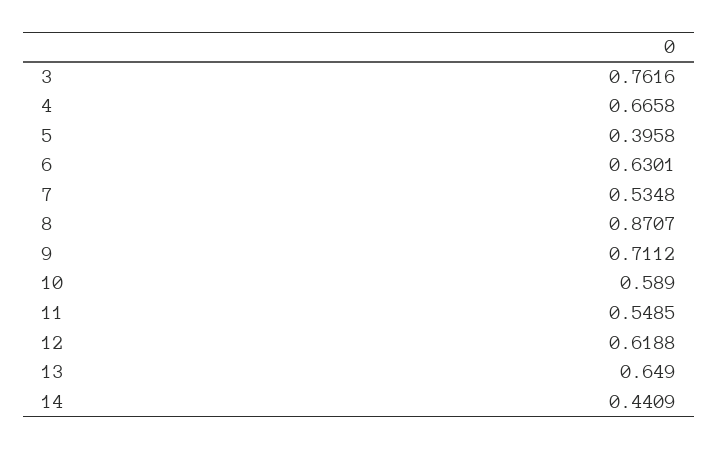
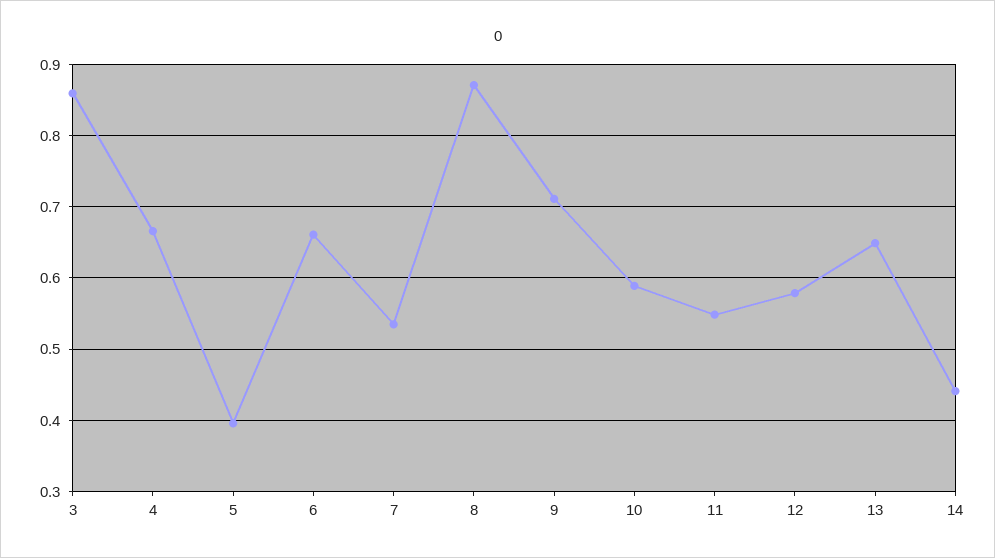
3: 0.7616 -> 0.86
6: 0.6301 -> 0.66
12: 0.6188 -> 0.58

